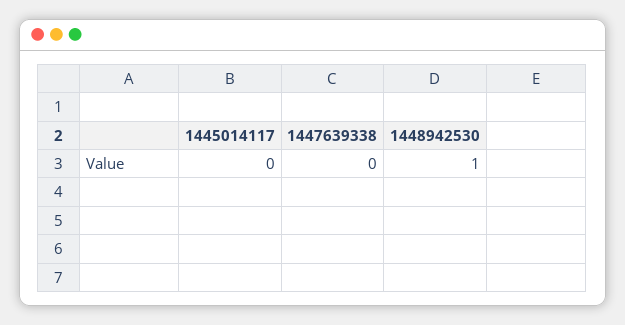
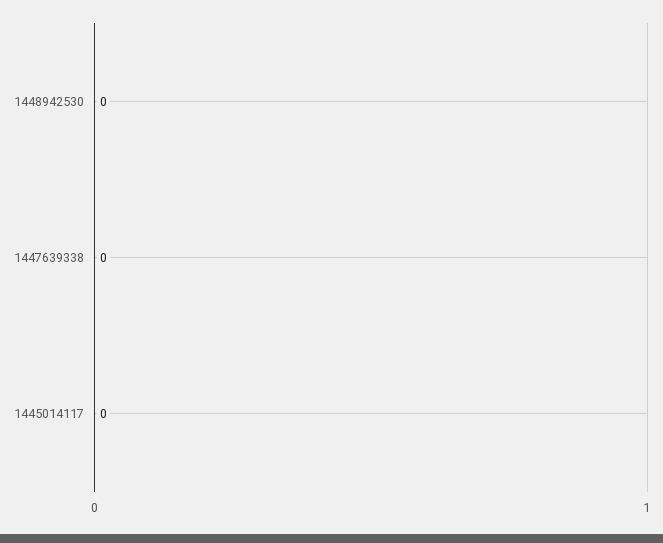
1448942530: 1 -> 0

